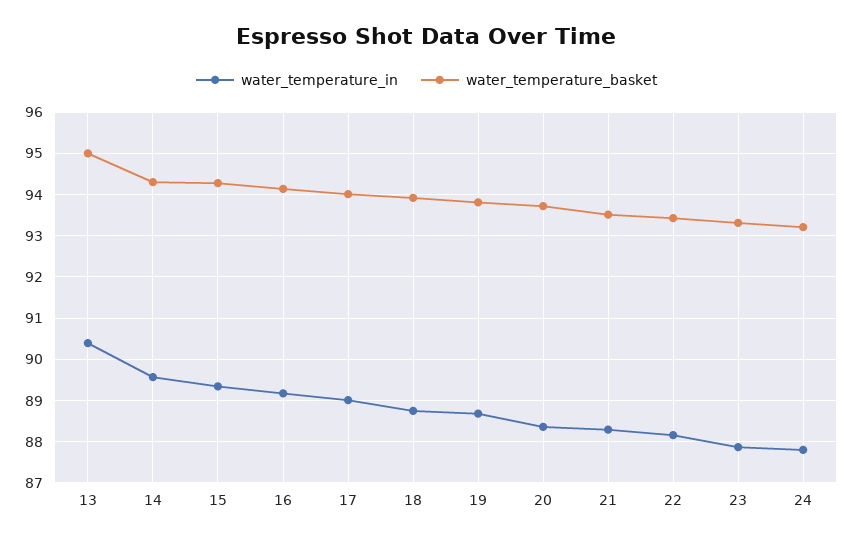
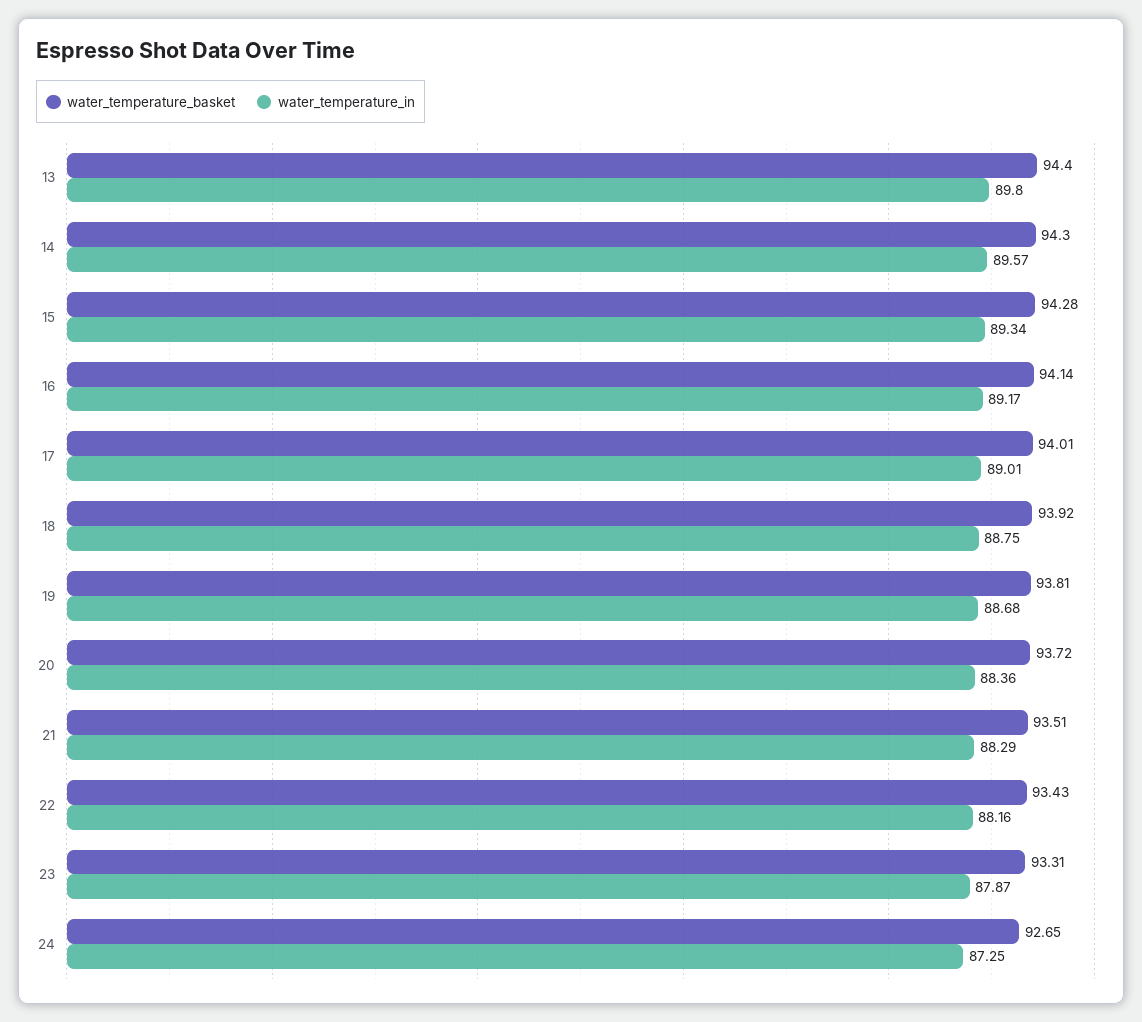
water_temperature_in, 13: 90.4 -> 89.8
water_temperature_basket, 13: 95 -> 94.4
water_temperature_in, 24: 87.8 -> 87.25
water_temperature_basket, 24: 93.2 -> 92.65

